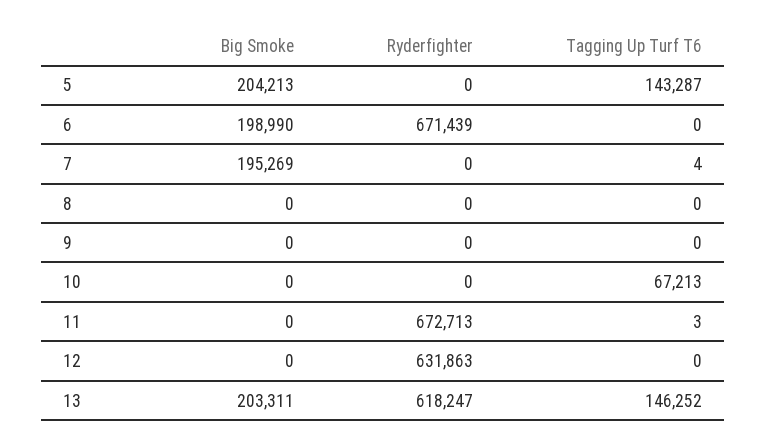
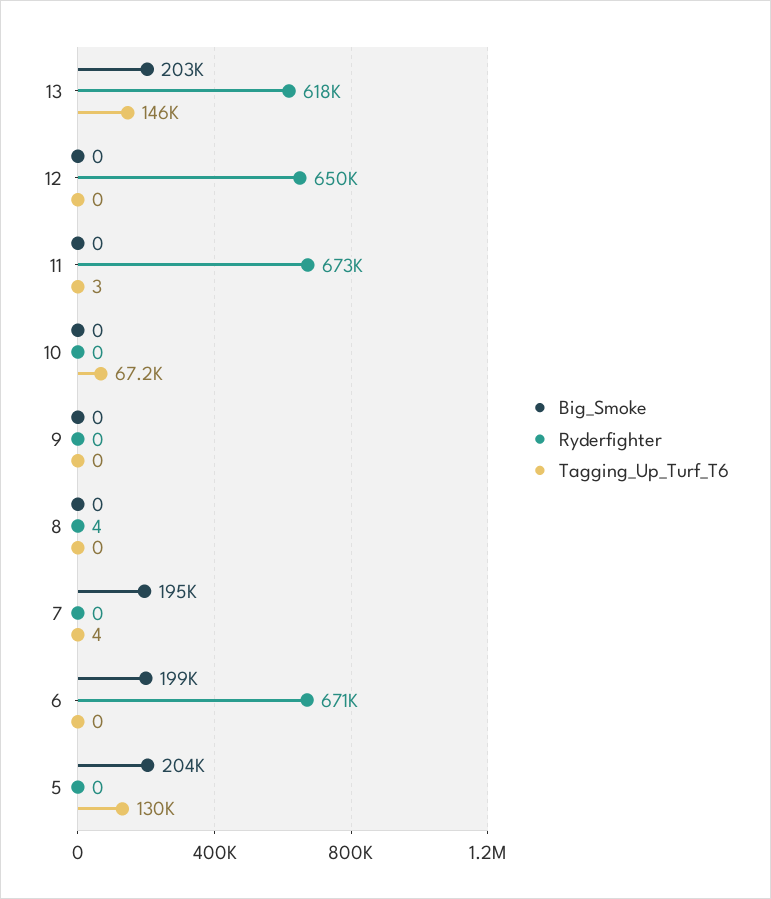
Tagging Up Turf T6, 5: 143287 -> 130000
Ryderfighter, 8: 0 -> 4
Ryderfighter, 12: 631863 -> 650000

